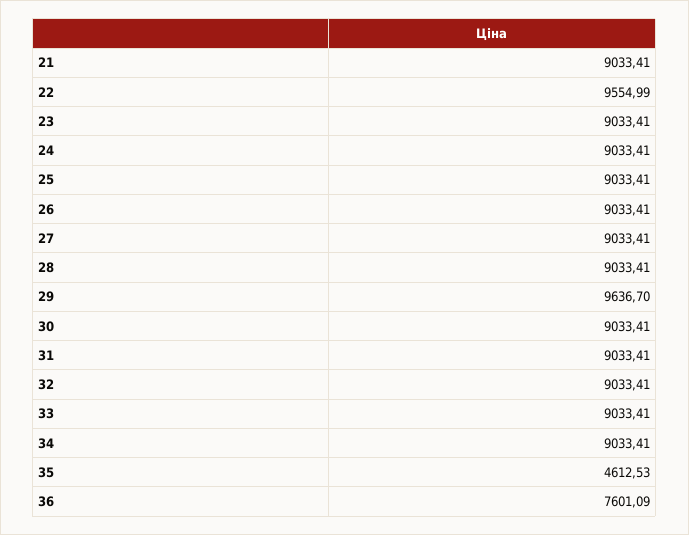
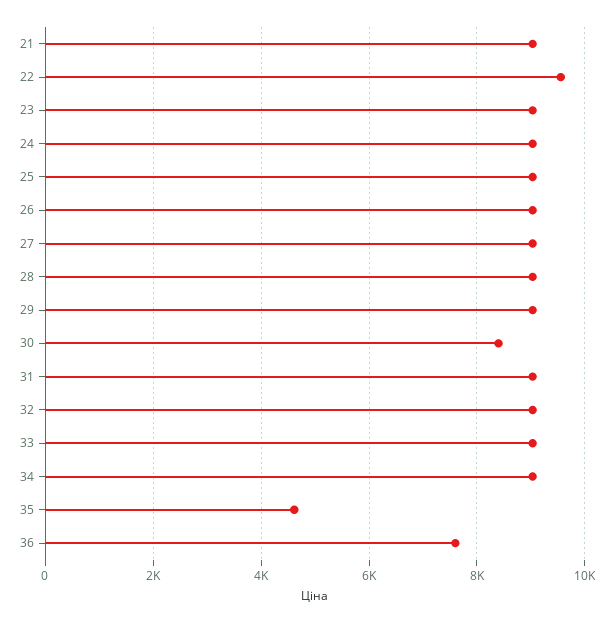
29: 9636.7 -> 9000
30: 9033.41 -> 8400

